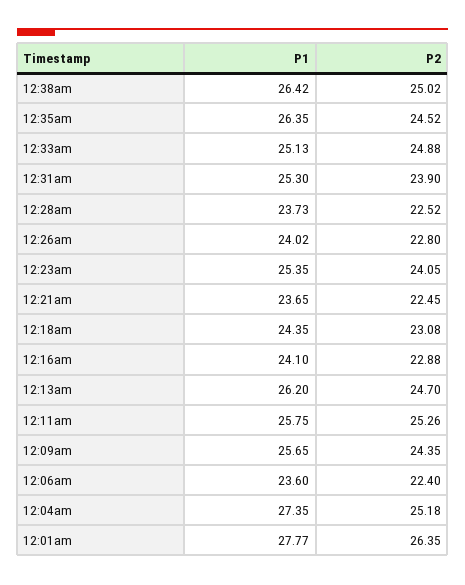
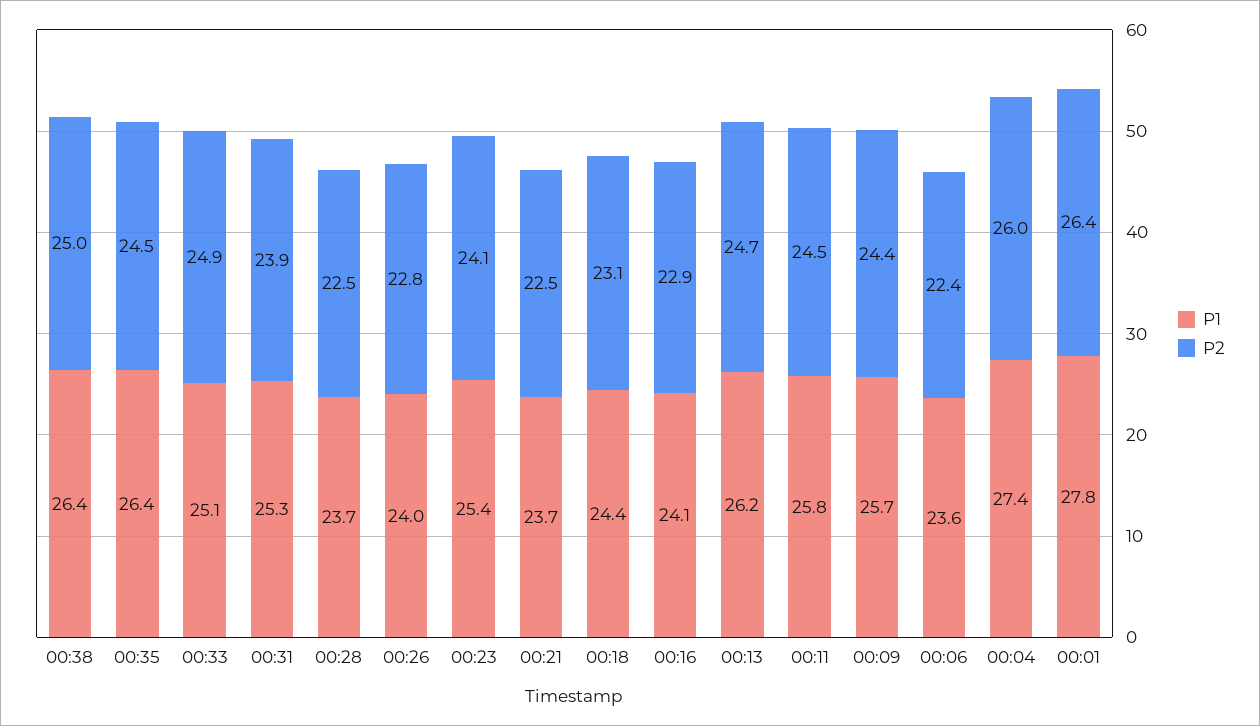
P2, 12:11am: 25.26 -> 24.5
P2, 12:04am: 25.18 -> 26

